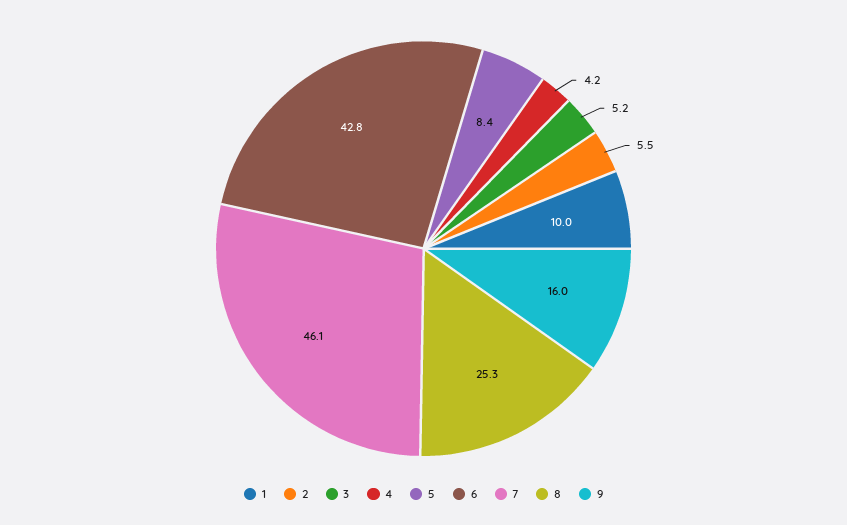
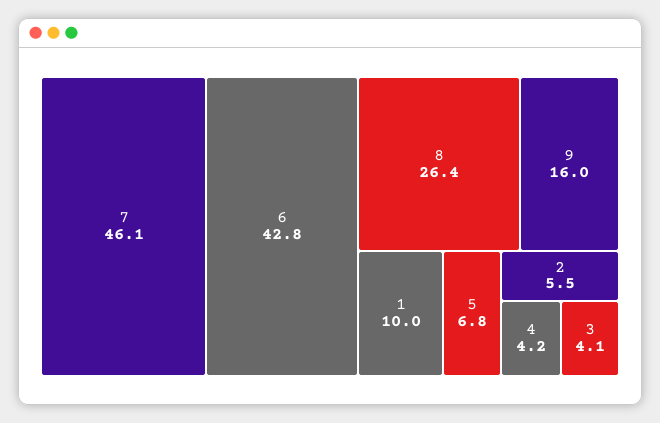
3: 5.2 -> 4.1
5: 8.4 -> 6.8
8: 25.3 -> 26.4

